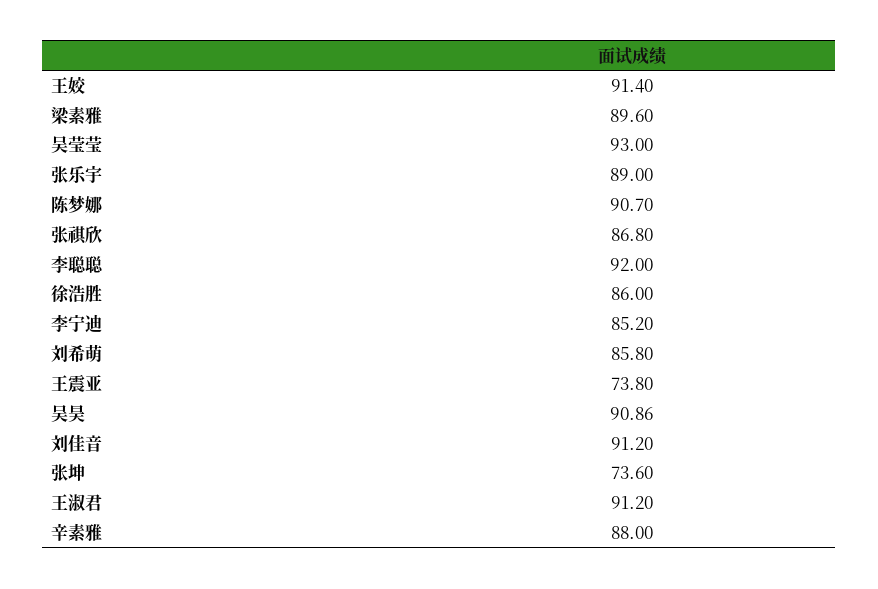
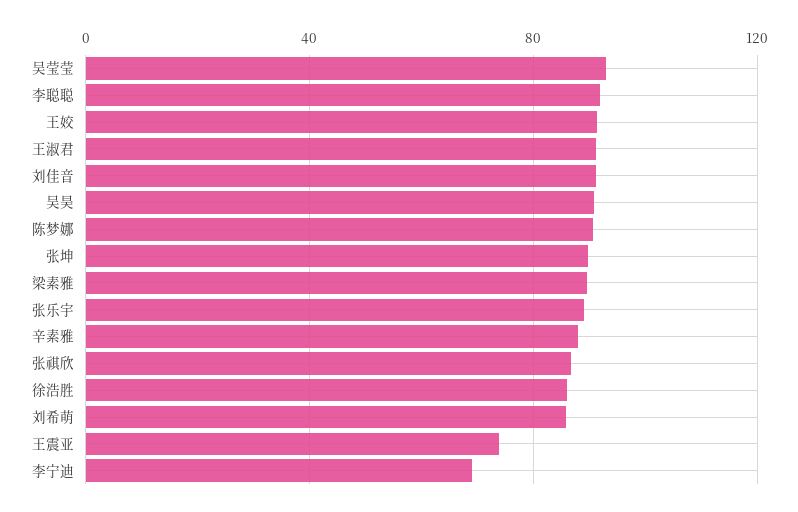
李宁迪: 85.2 -> 70
张坤: 73.6 -> 90

